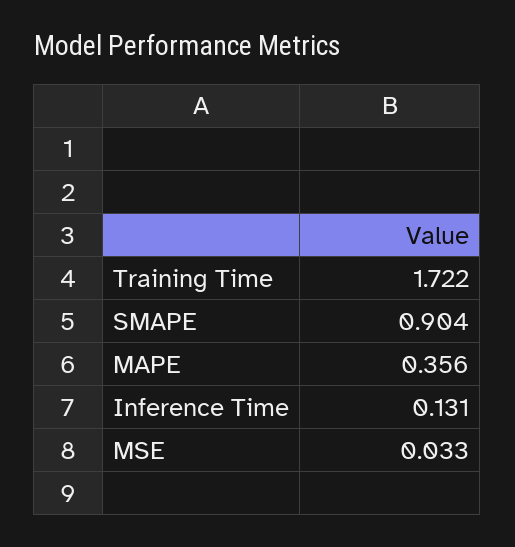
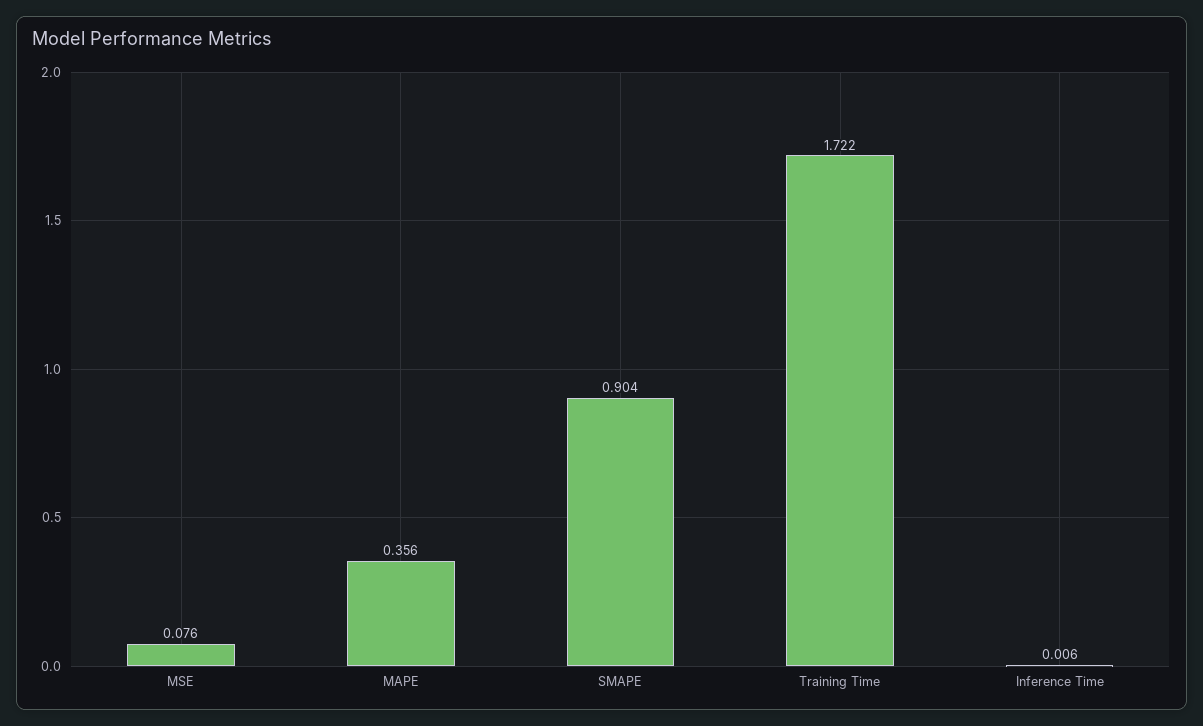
Inference Time: 0.131 -> 0.006
MSE: 0.033 -> 0.076

